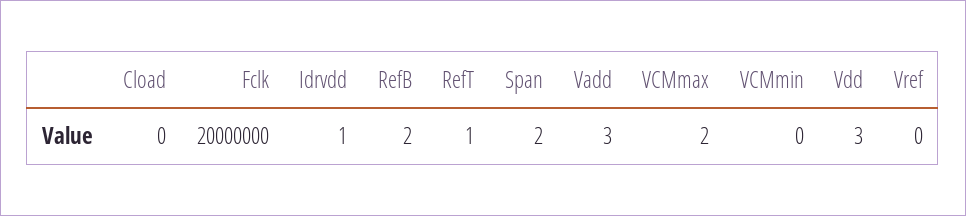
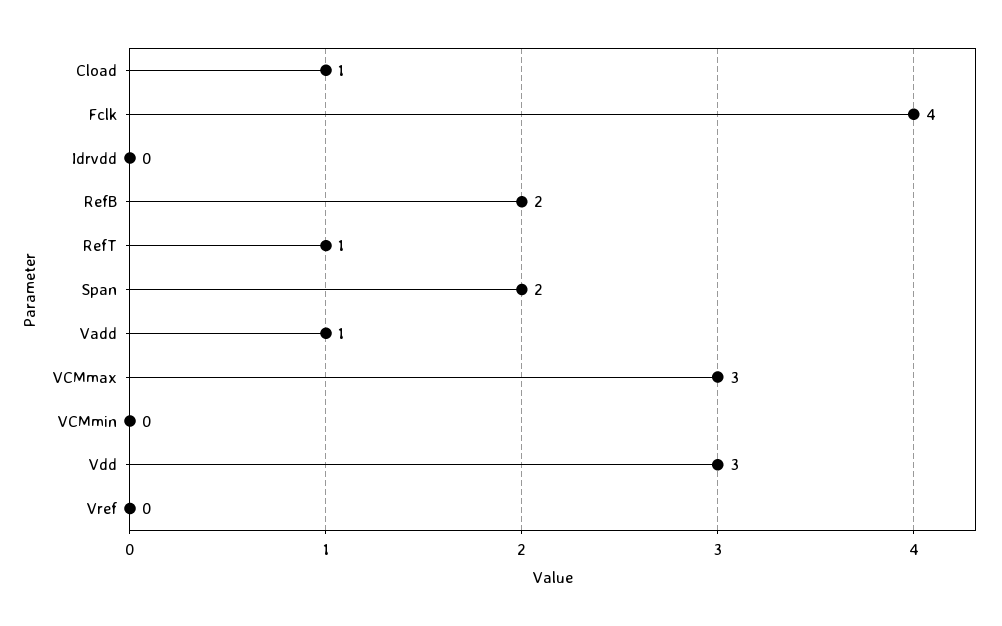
Cload: 0 -> 1
Fclk: 20000000 -> 4
Idrvdd: 1 -> 0
Vadd: 3 -> 1
VCMmax: 2 -> 3

